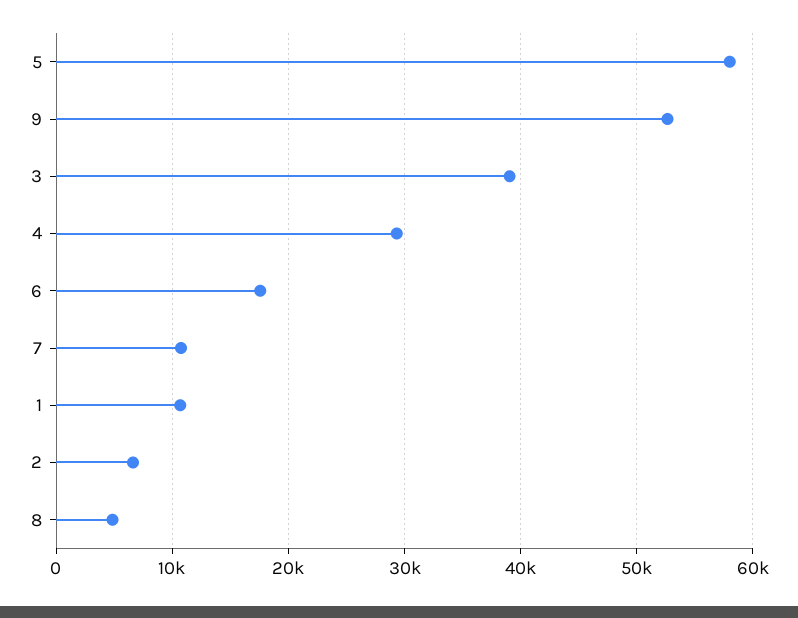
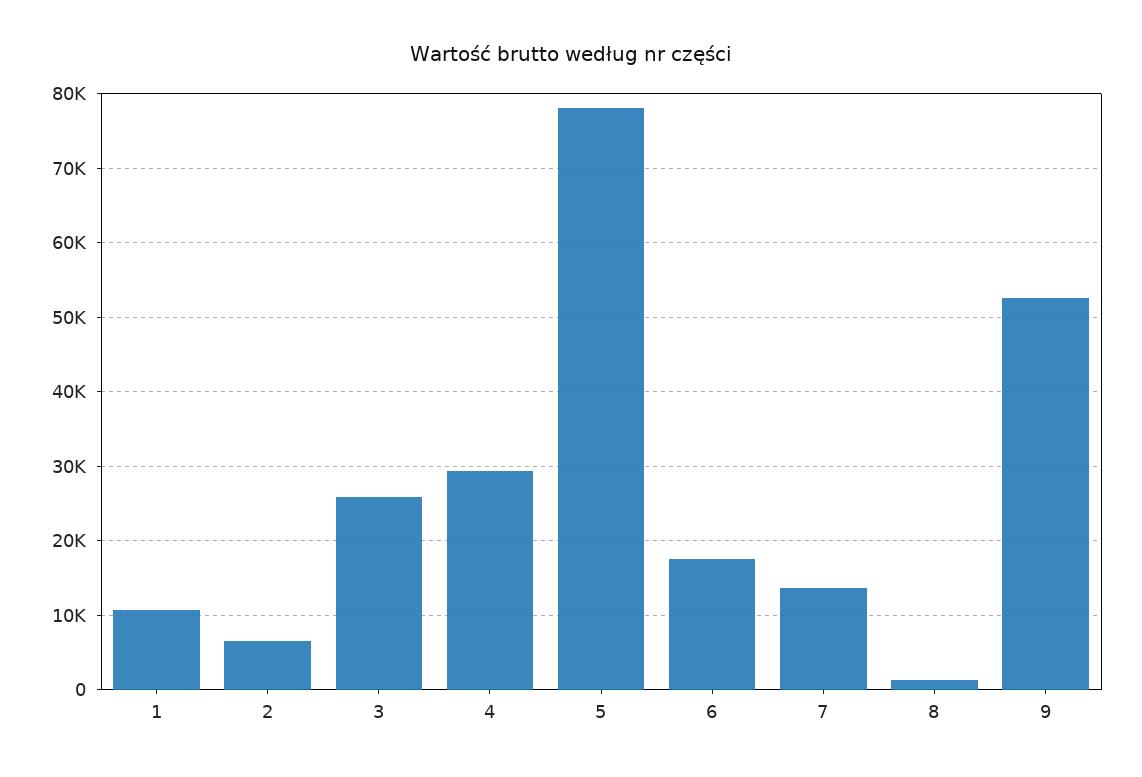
5: 58000 -> 78000
3: 39000 -> 26000
7: 11000 -> 14000
8: 5000 -> 1000

